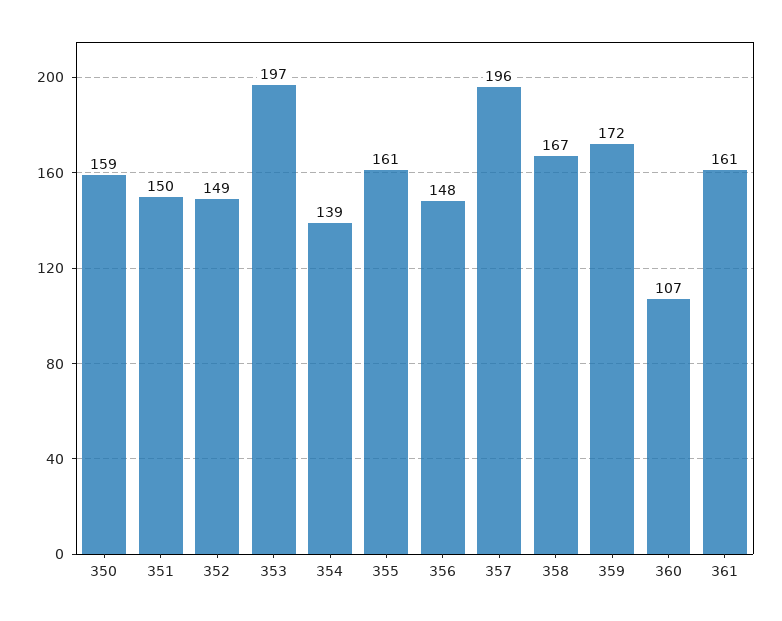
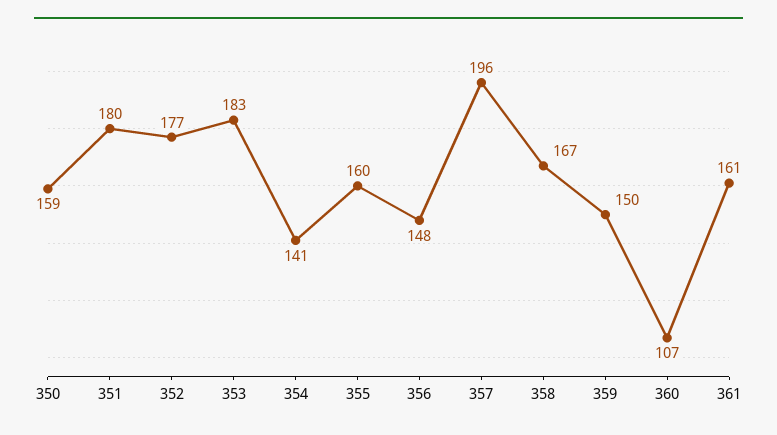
351: 150 -> 180
352: 149 -> 177
353: 197 -> 183
354: 139 -> 141
355: 161 -> 160
359: 172 -> 150

